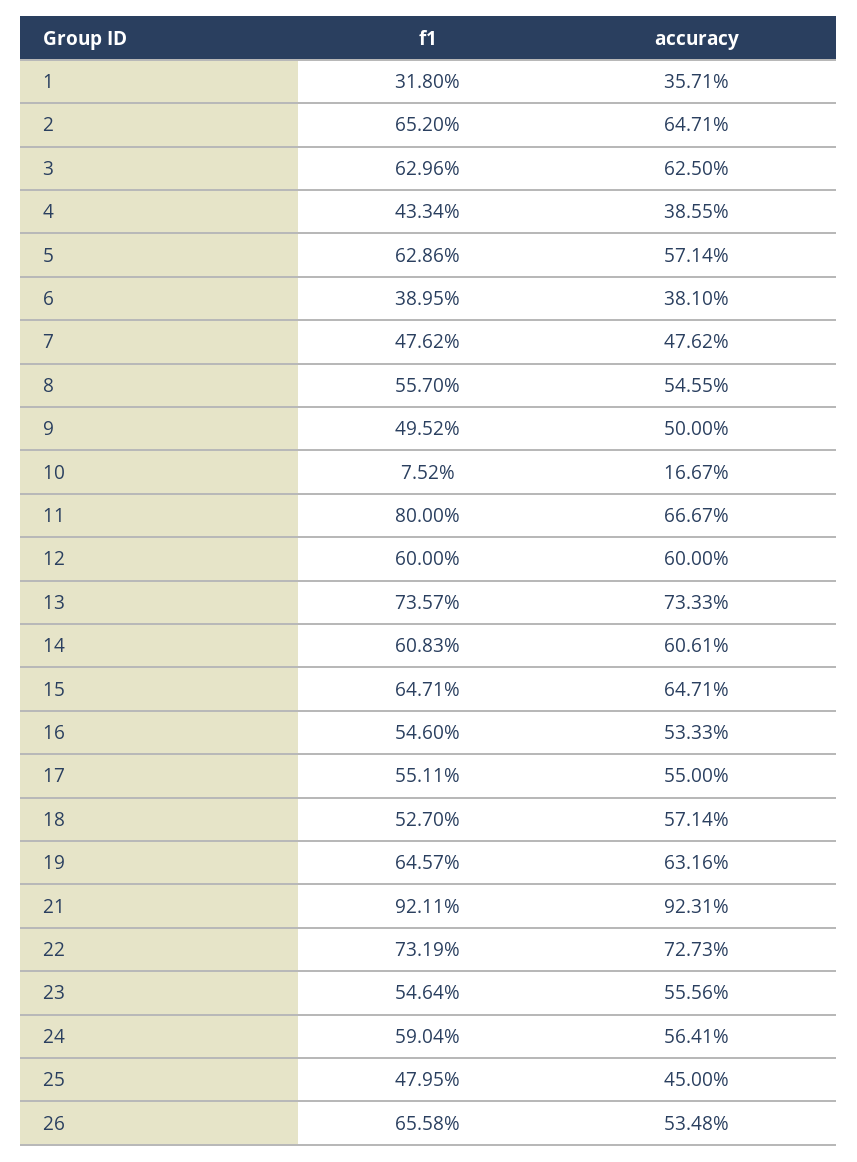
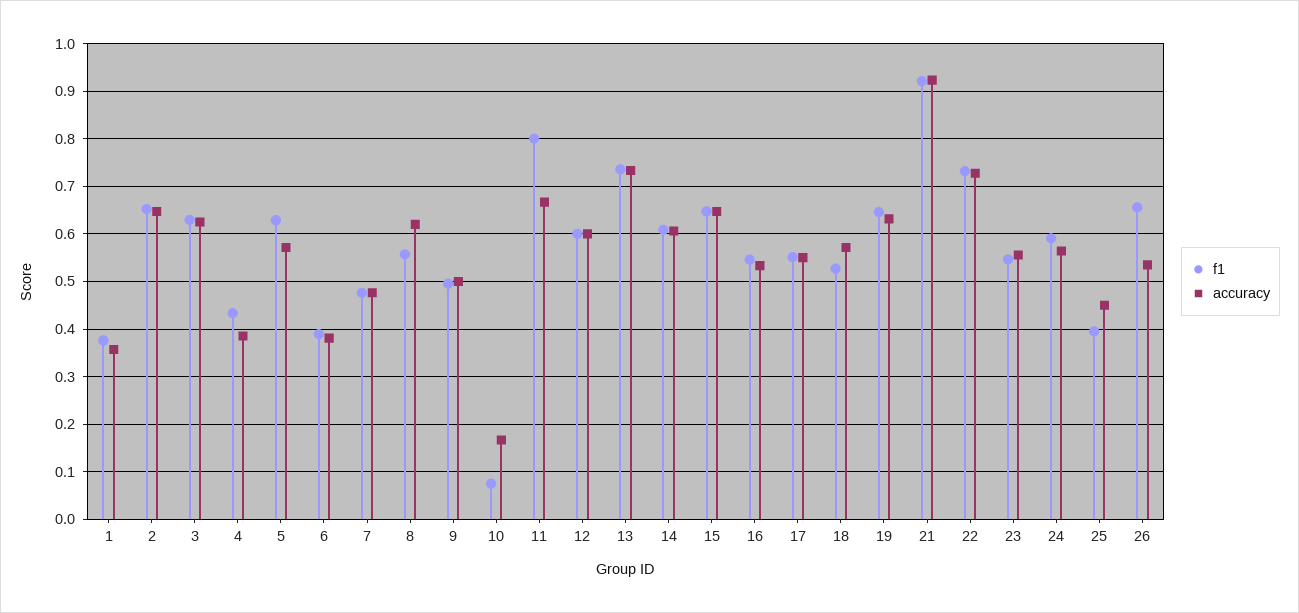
f1, 1: 0.318 -> 0.38
accuracy, 8: 0.5455 -> 0.62
f1, 25: 0.4795 -> 0.4

